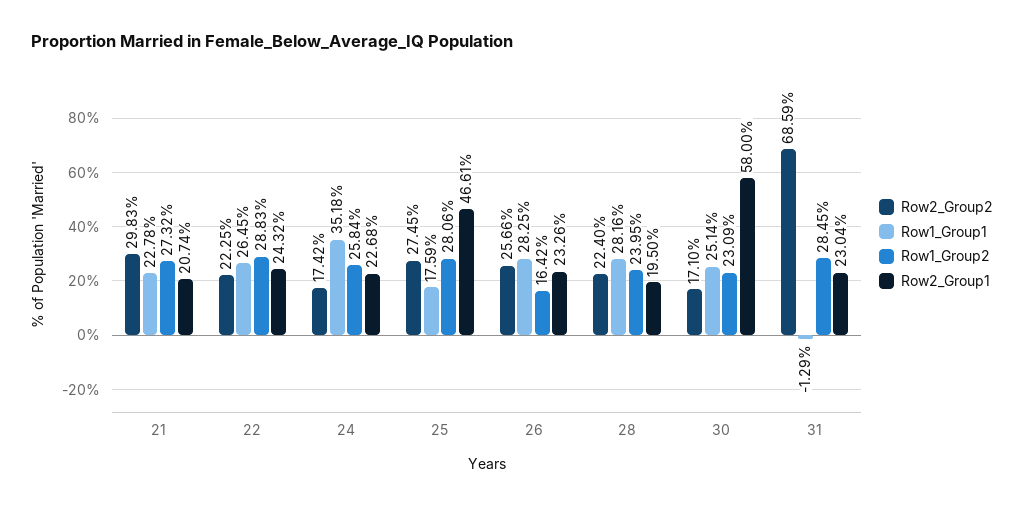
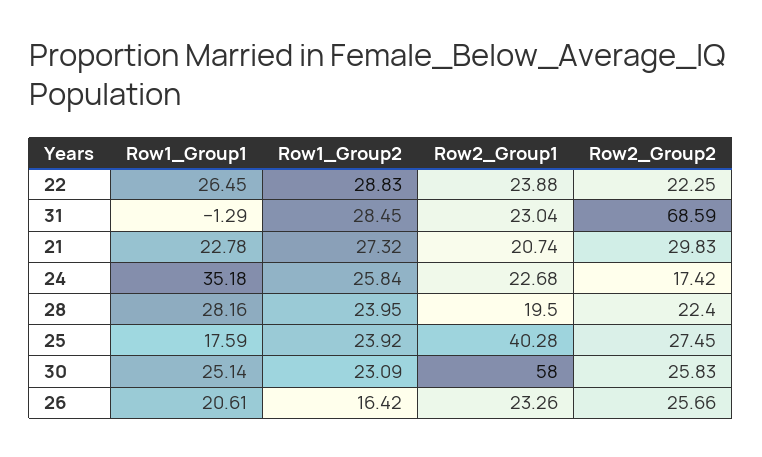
Row2_Group1, 22: 24.32 -> 23.88
Row1_Group2, 25: 28.06 -> 23.92
Row2_Group1, 25: 46.61 -> 40.28
Row1_Group1, 26: 28.25 -> 20.61
Row2_Group2, 30: 17.1 -> 25.83

